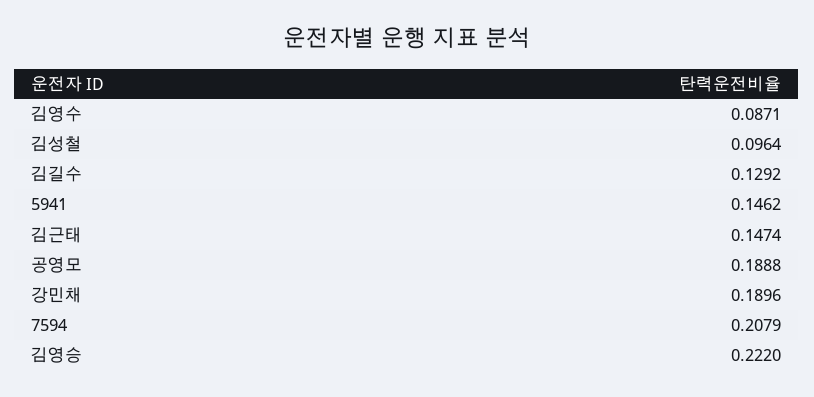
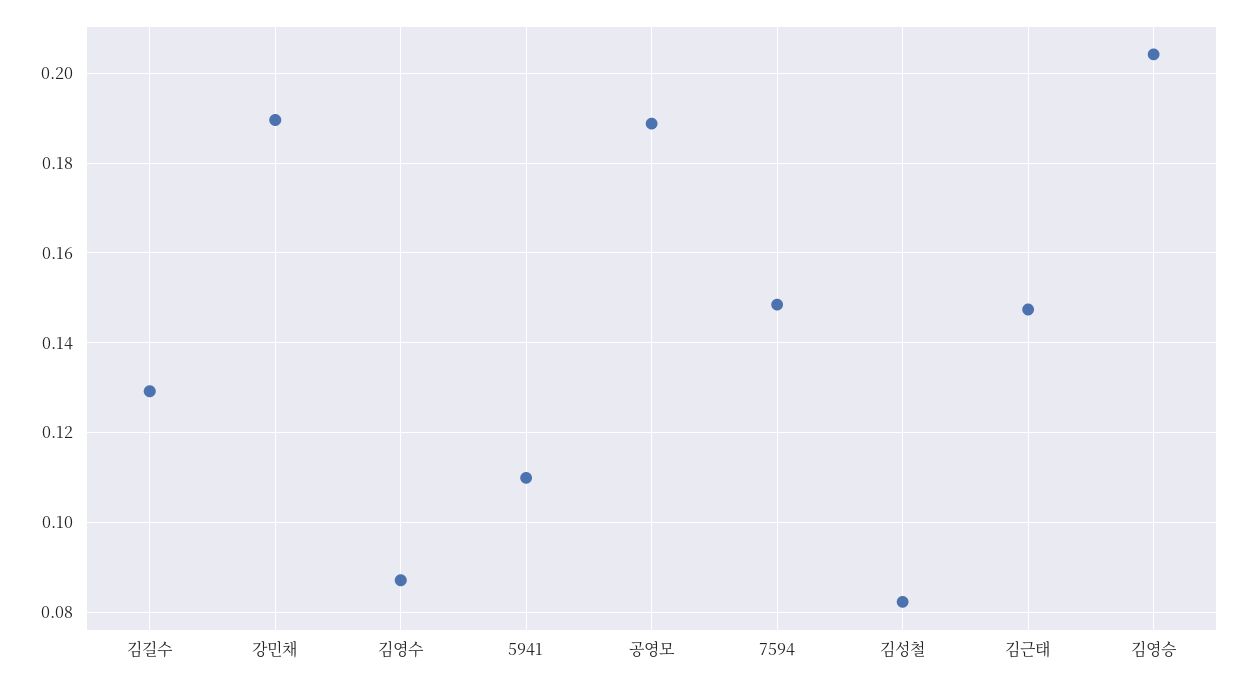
김성철: 0.0964 -> 0.082
5941: 0.1462 -> 0.11
7594: 0.2079 -> 0.148
김영승: 0.222 -> 0.204

